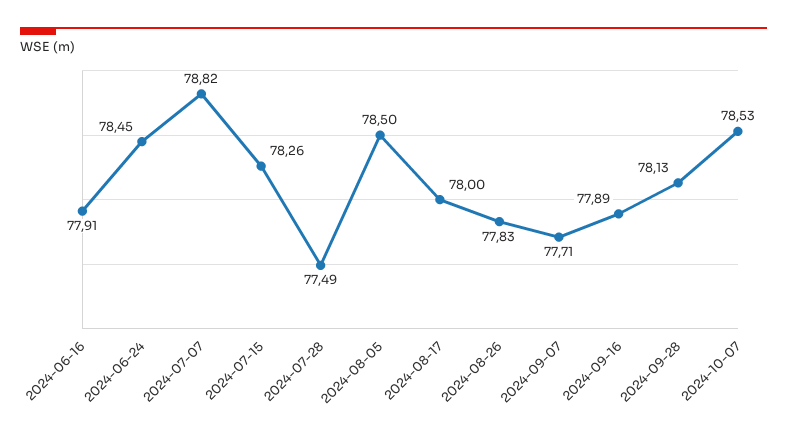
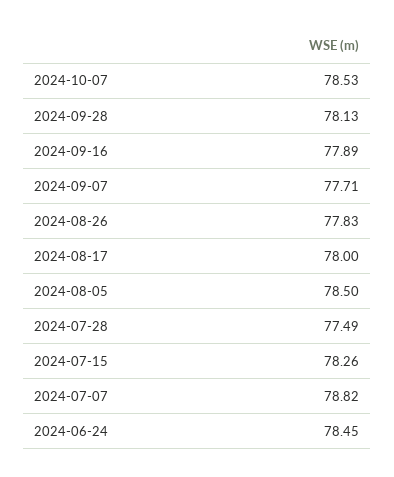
2024-06-16: 77.91 -> none

